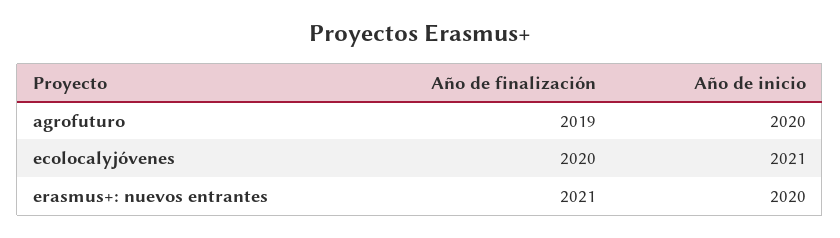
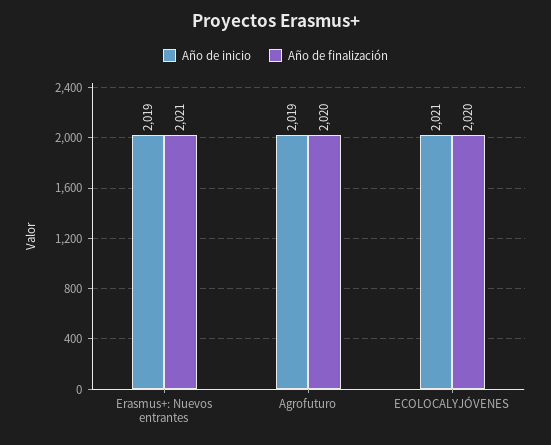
Año de finalización, agrofuturo: 2019 -> 2020
Año de inicio, agrofuturo: 2020 -> 2019
Año de inicio, erasmus+: nuevos entrantes: 2020 -> 2019

